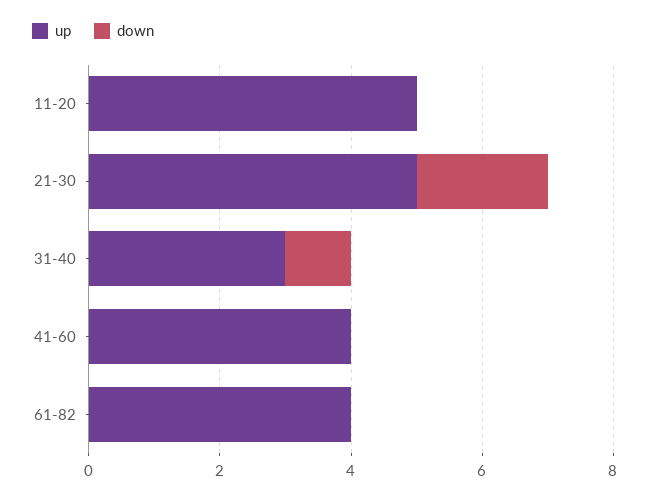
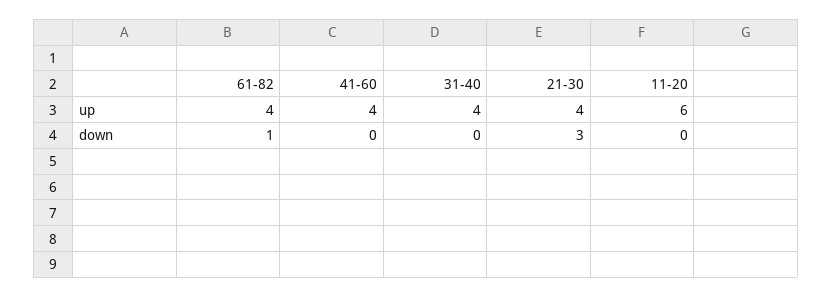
up, 11-20: 5 -> 6
up, 21-30: 5 -> 4
down, 21-30: 2 -> 3
up, 31-40: 3 -> 4
down, 31-40: 1 -> 0
down, 61-82: 0 -> 1

